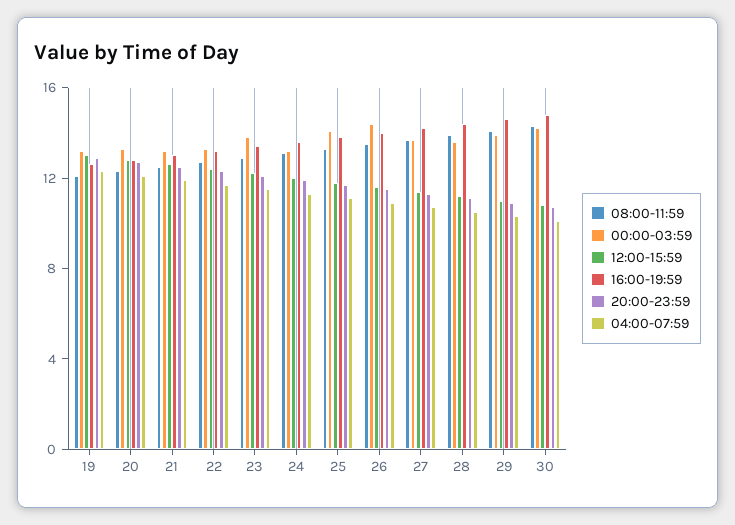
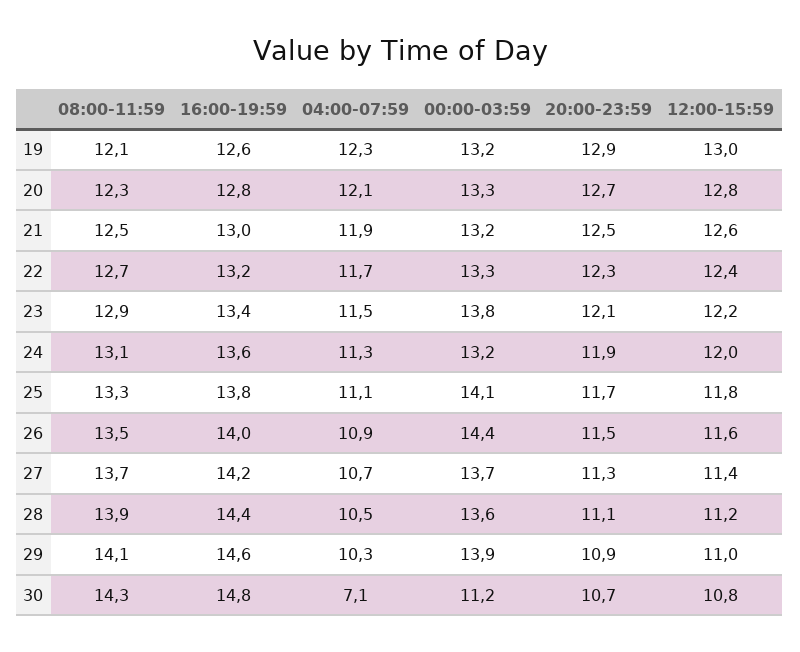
00:00-03:59, 30: 14 -> 11.2
04:00-07:59, 30: 10 -> 7.1

